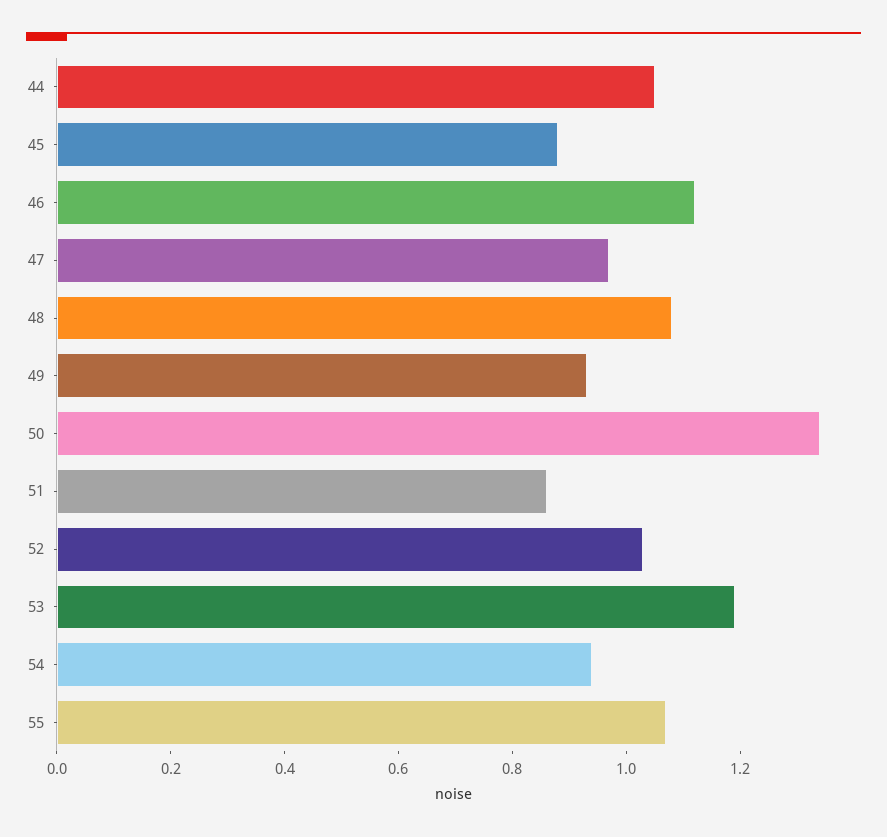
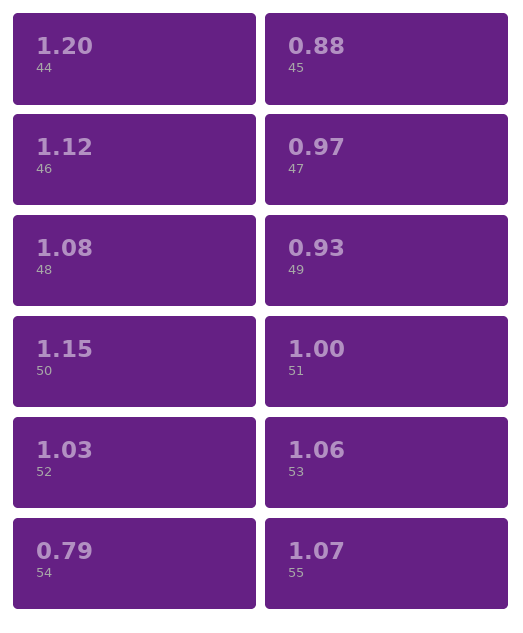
44: 1.05 -> 1.2
50: 1.35 -> 1.15
51: 0.85 -> 1
53: 1.2 -> 1.06
54: 0.95 -> 0.79

